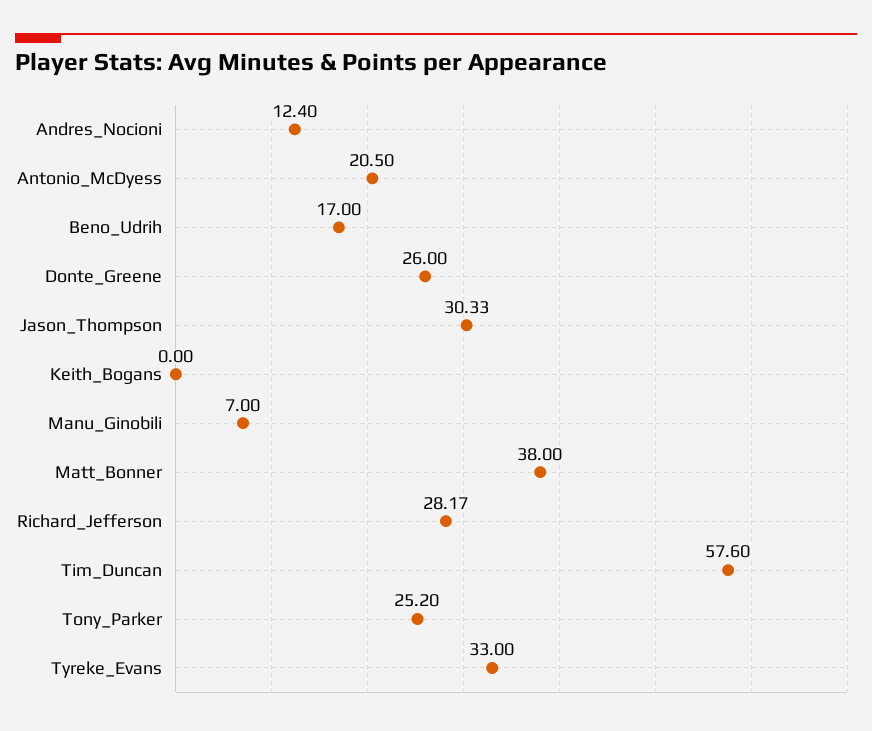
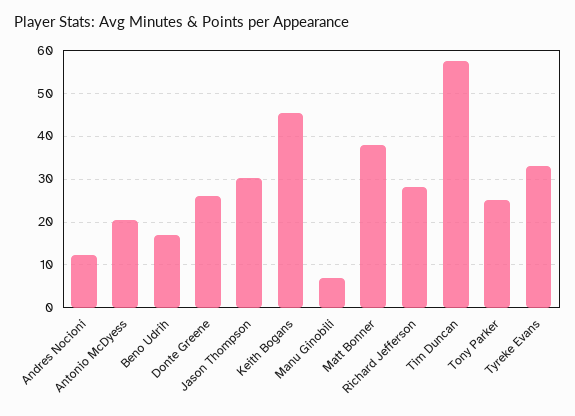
Keith_Bogans: 0 -> 46

